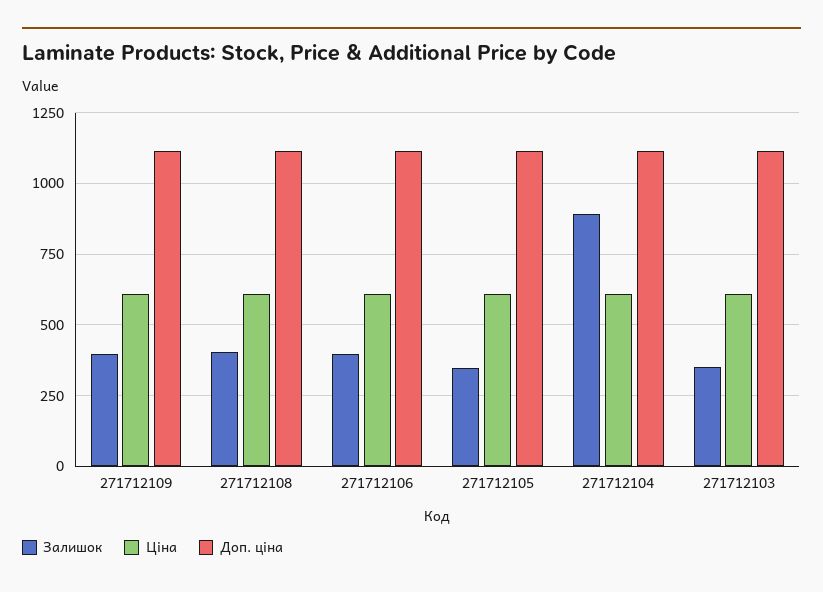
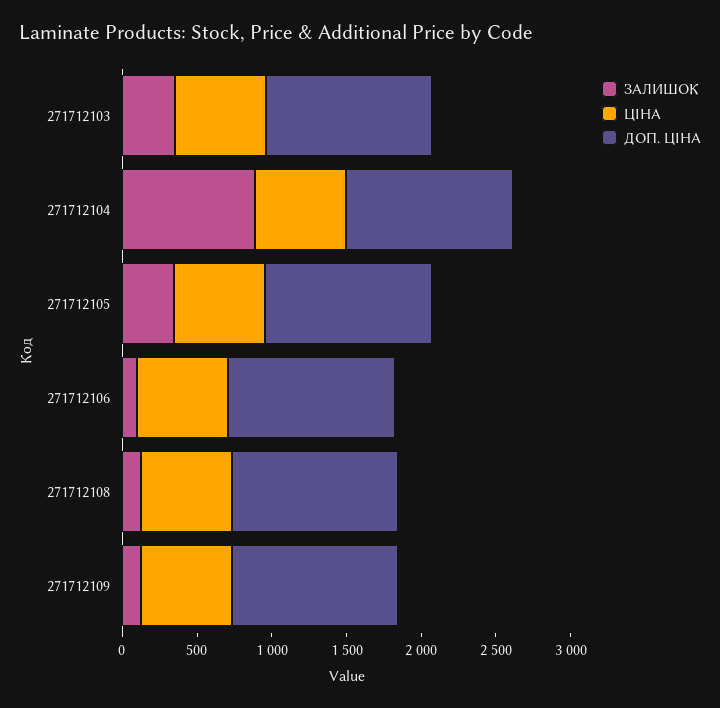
Залишок, 271712109: 400 -> 100
Залишок, 271712108: 400 -> 100
Залишок, 271712106: 400 -> 100

